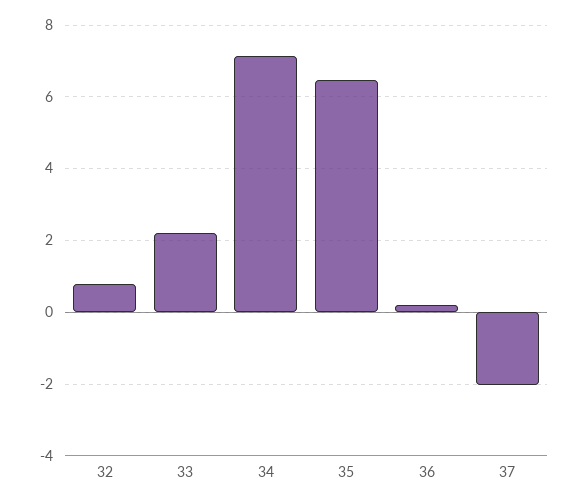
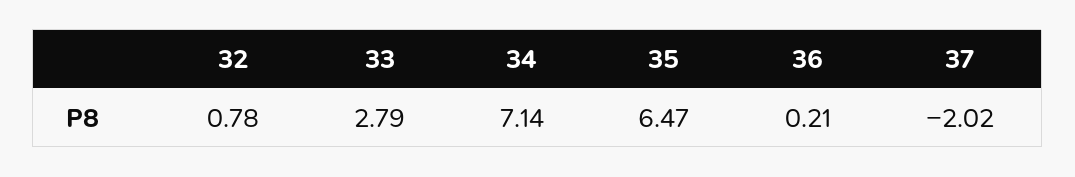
33: 2.2 -> 2.79

